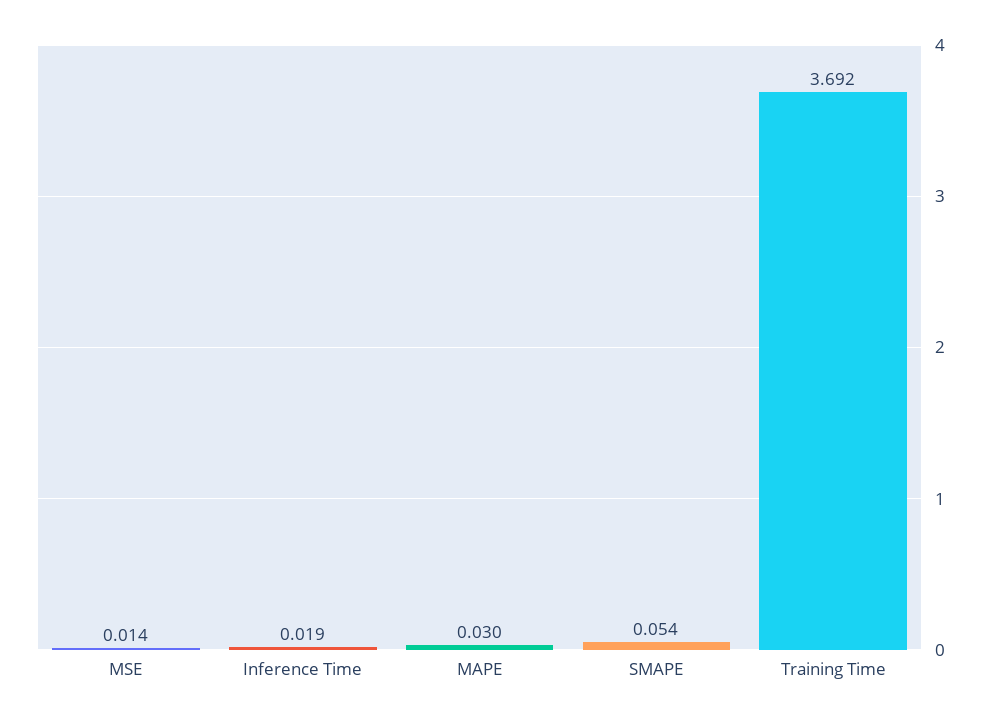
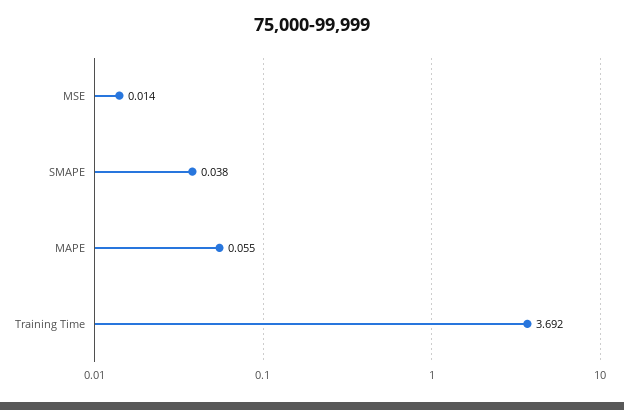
Inference Time: 0.019 -> none
MAPE: 0.03 -> 0.055
SMAPE: 0.054 -> 0.038

